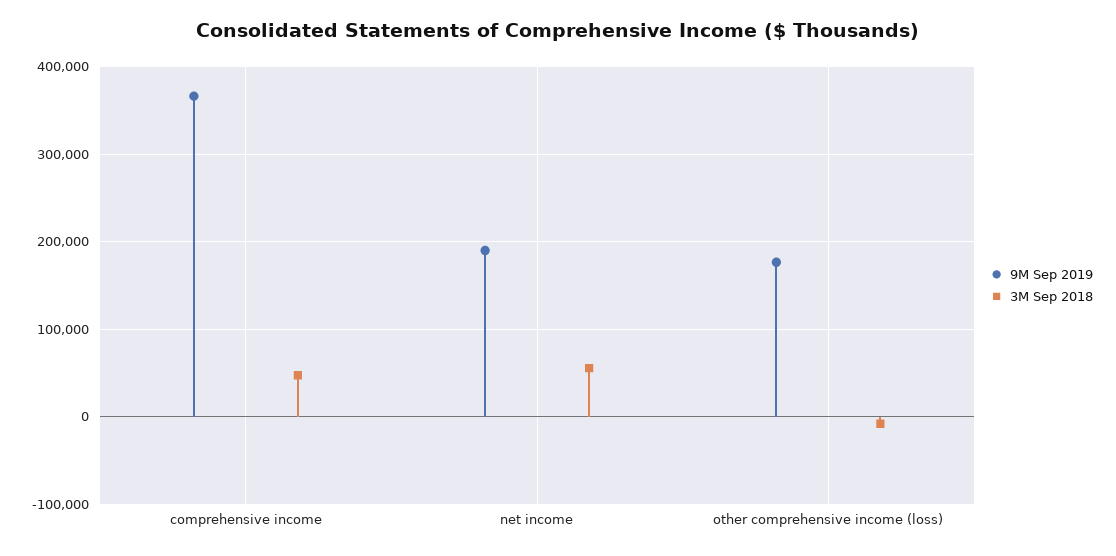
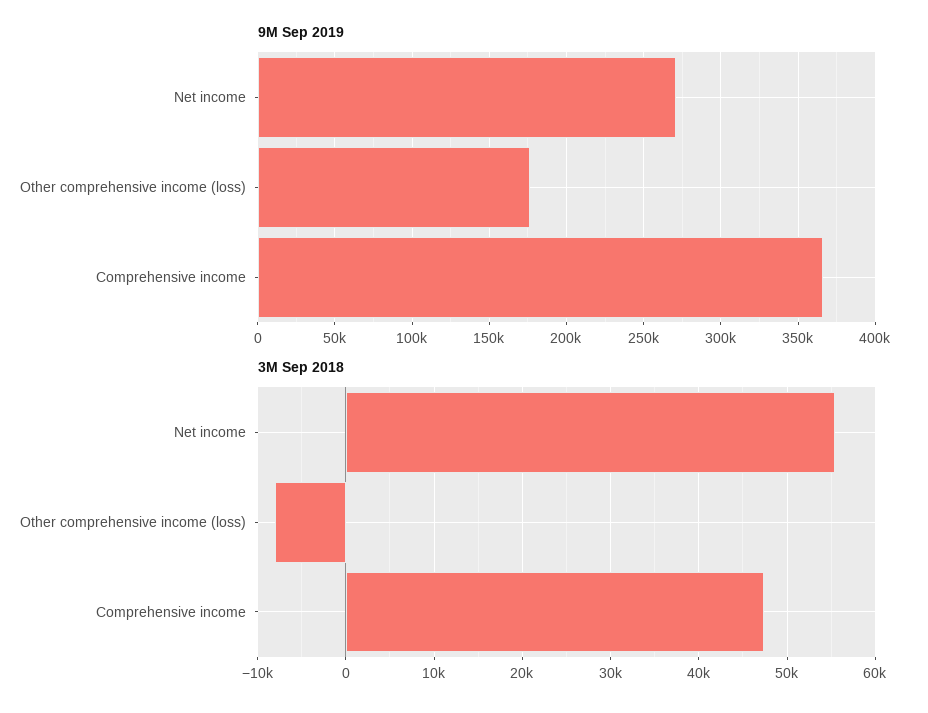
9M Sep 2019, net income: 190000 -> 270000

